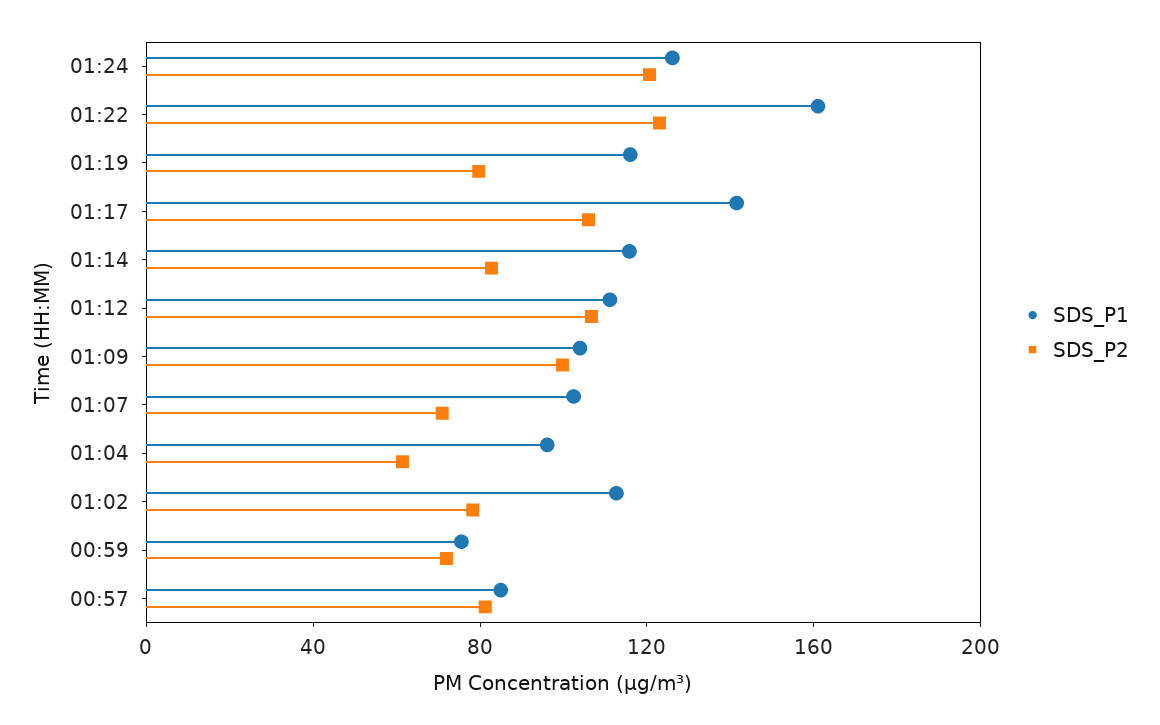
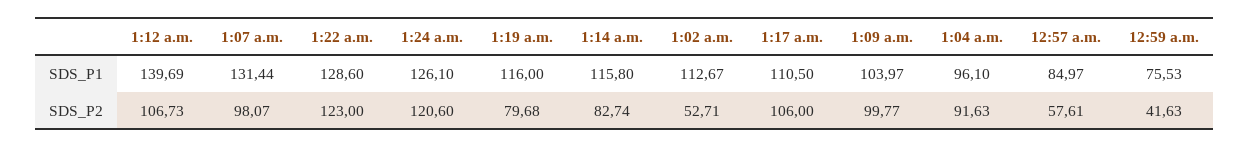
SDS_P1, 01:22: 160 -> 128.6
SDS_P1, 01:17: 140 -> 110.5
SDS_P1, 01:12: 110 -> 139.69
SDS_P1, 01:07: 100 -> 131.44
SDS_P2, 01:07: 70 -> 98.07
SDS_P2, 01:04: 60 -> 91.63
SDS_P2, 01:02: 80 -> 52.71
SDS_P2, 00:59: 70 -> 41.63
SDS_P2, 00:57: 80 -> 57.61

